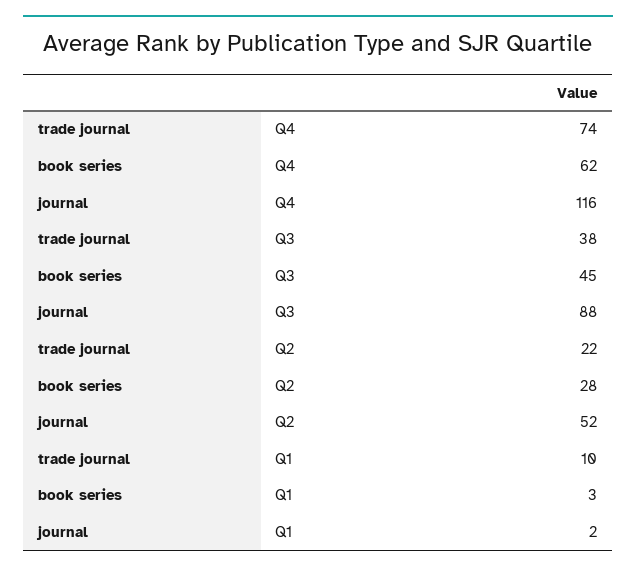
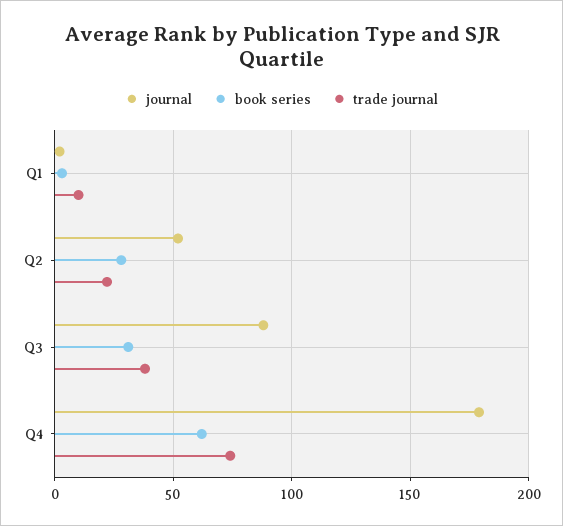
journal, Q4: 116 -> 180
book series, Q3: 45 -> 30

